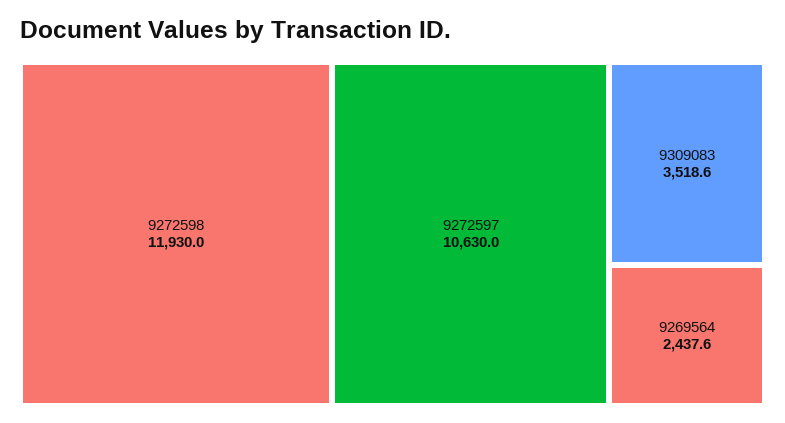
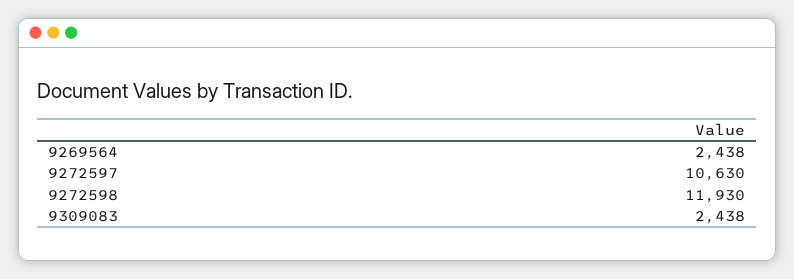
9309083: 3518.6 -> 2438

